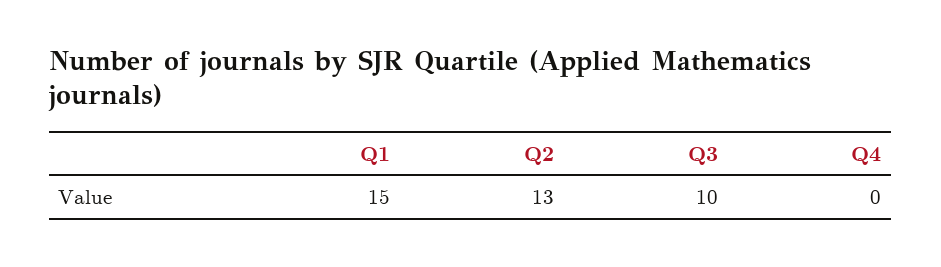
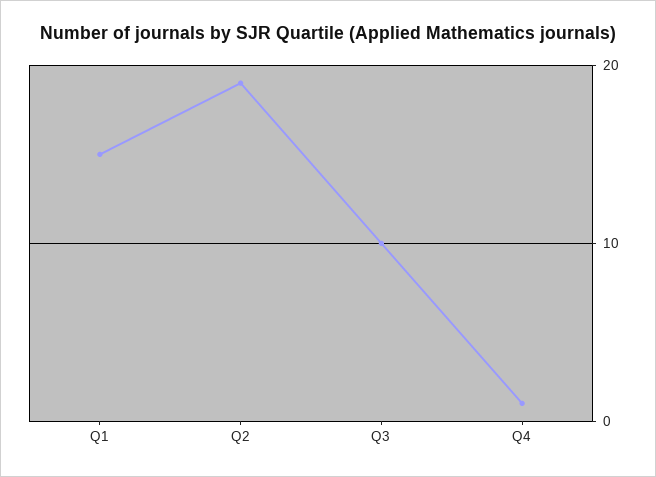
Q2: 13 -> 19
Q4: 0 -> 1

